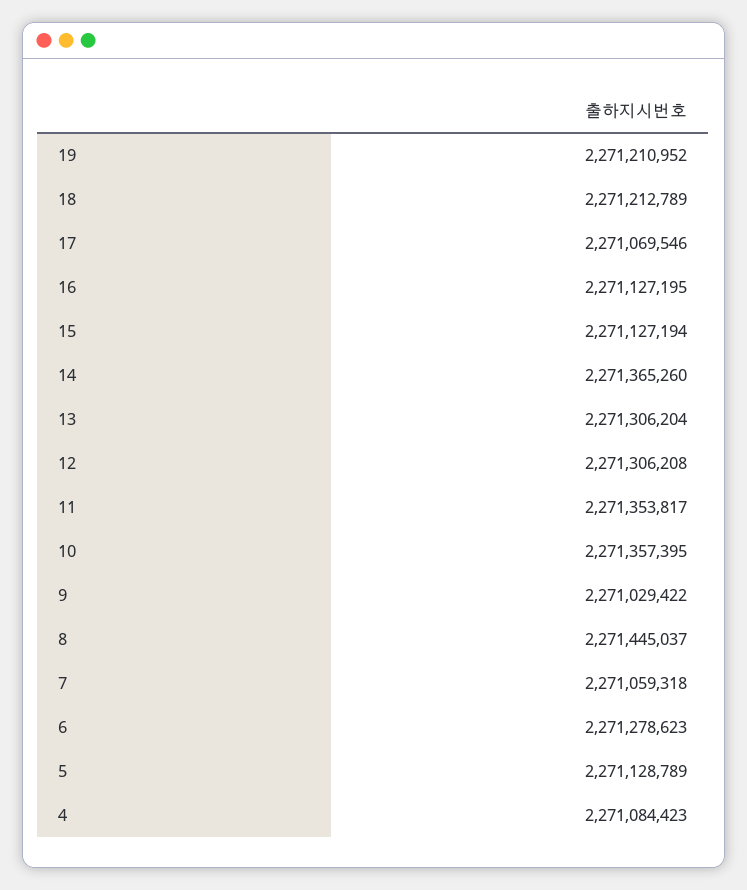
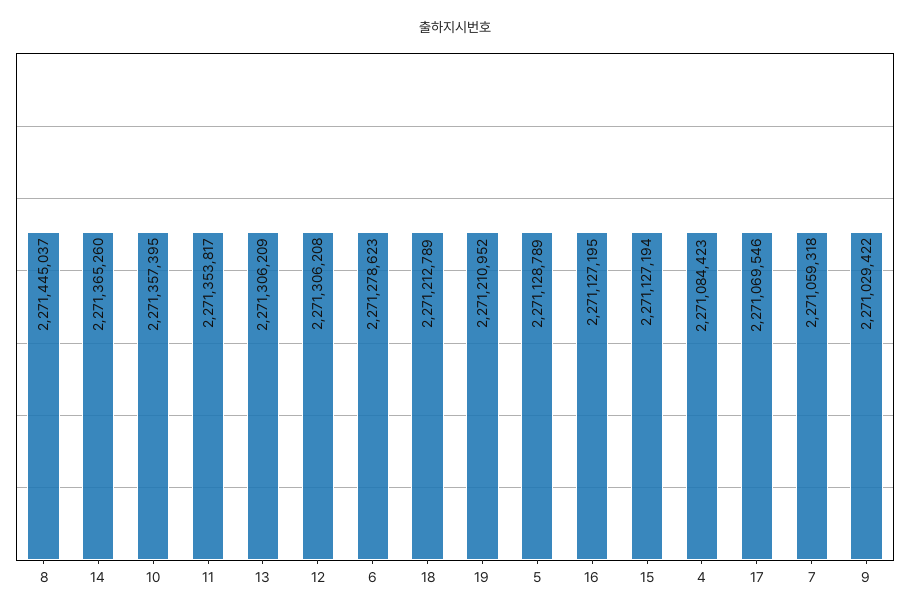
13: 2271306204 -> 2271306209

